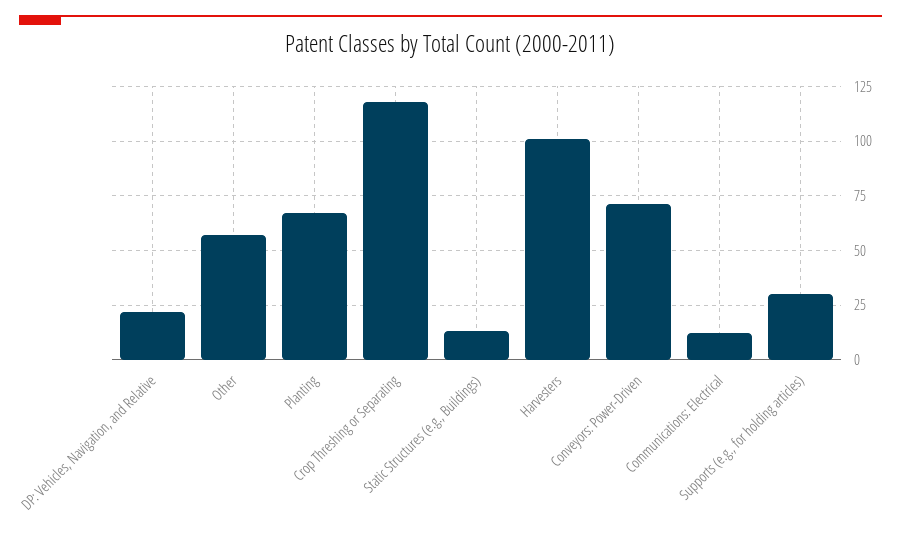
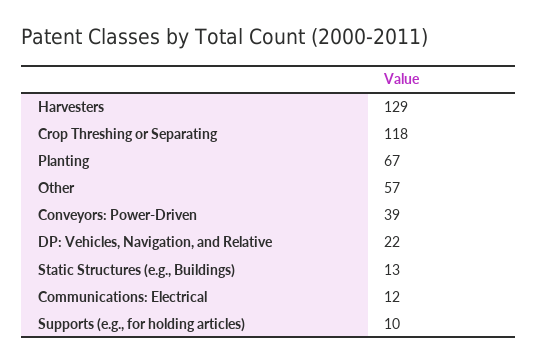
Harvesters: 100 -> 129
Conveyors: Power-Driven: 70 -> 39
Supports (e.g., for holding articles): 30 -> 10

